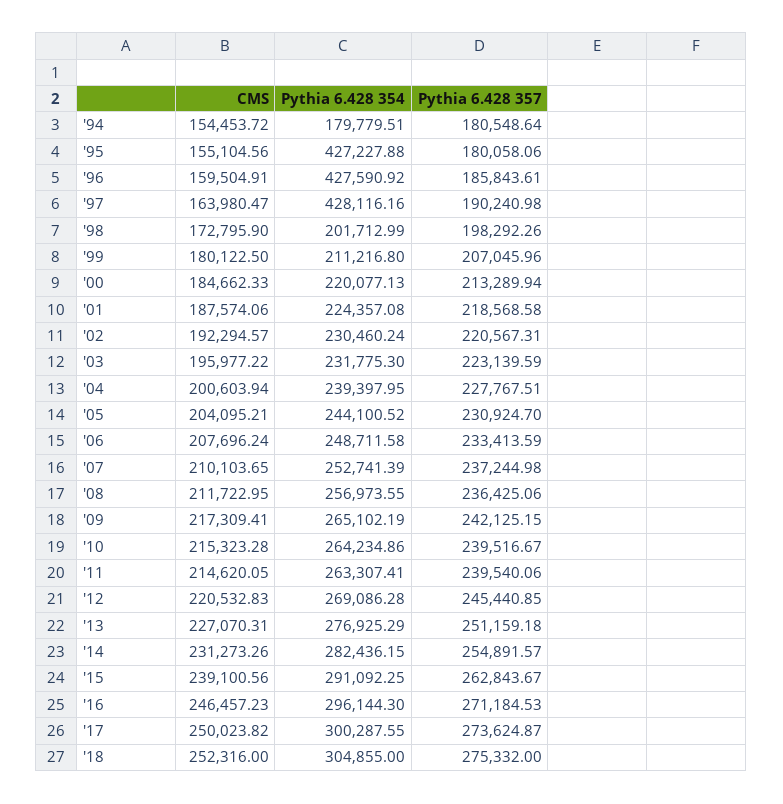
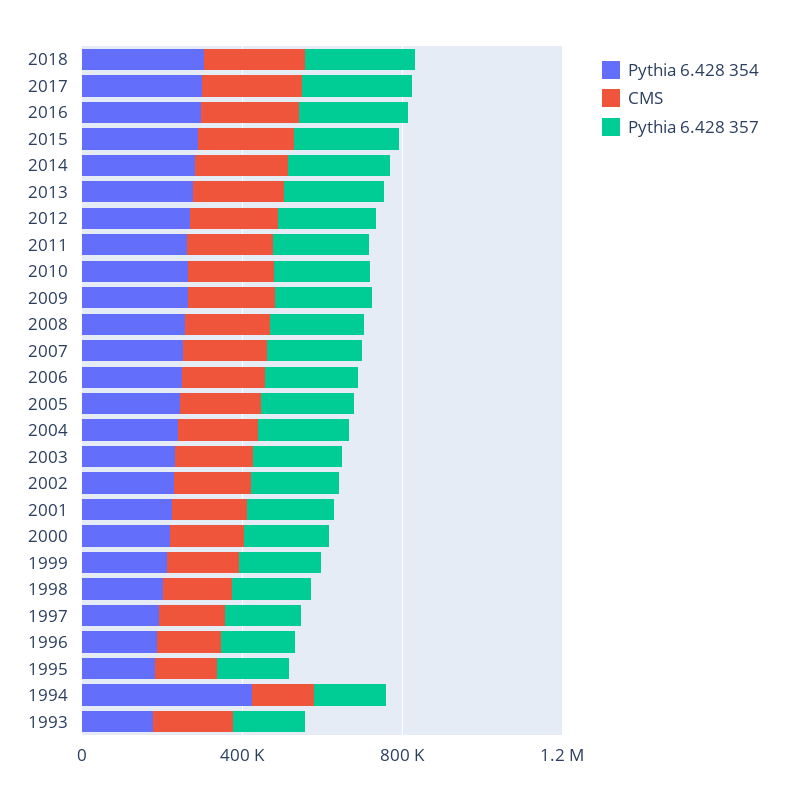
Pythia 6.428 354, '94: 179779.51 -> 400000
Pythia 6.428 354, '95: 427227.88 -> 200000
Pythia 6.428 354, '96: 427590.92 -> 200000
Pythia 6.428 354, '97: 428116.16 -> 200000
Pythia 6.428 354, 1993: none -> 200000
CMS, 1993: none -> 200000
Pythia 6.428 357, 1993: none -> 200000

